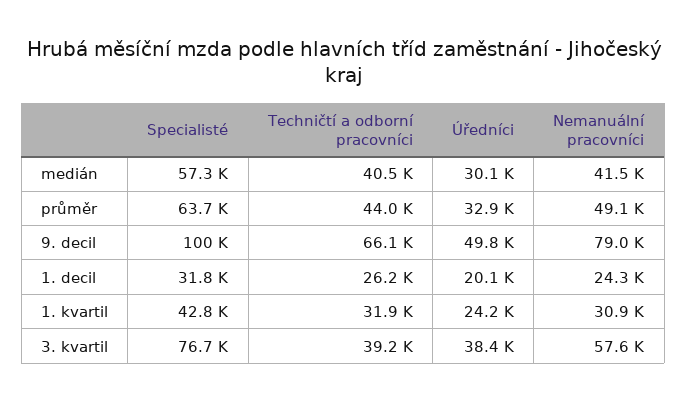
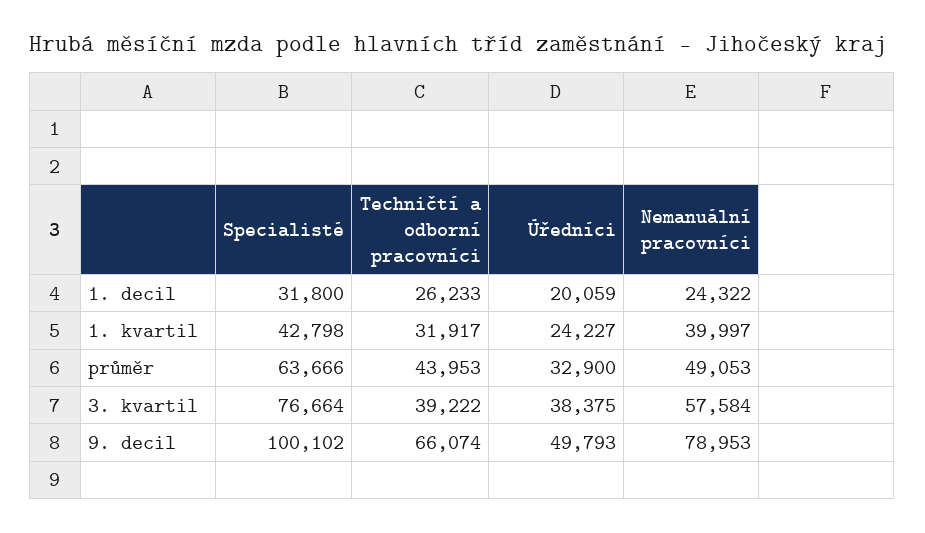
Specialisté, medián: 57300 -> none
Techničtí a odborní pracovníci, medián: 40500 -> none
Úředníci, medián: 30100 -> none
Nemanuální pracovníci, medián: 41500 -> none
Nemanuální pracovníci, 1. kvartil: 30900 -> 39997

